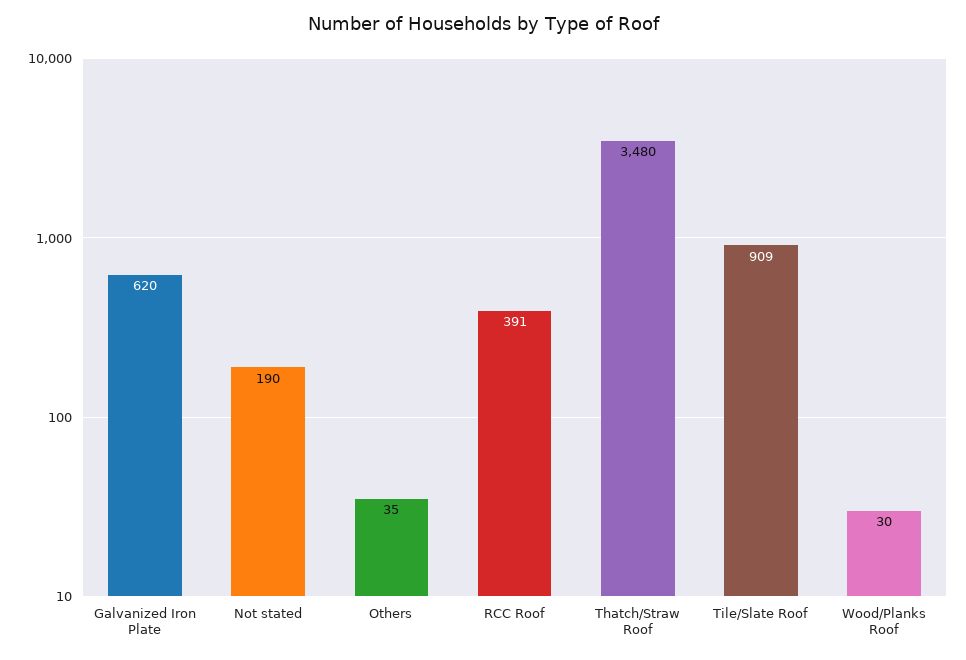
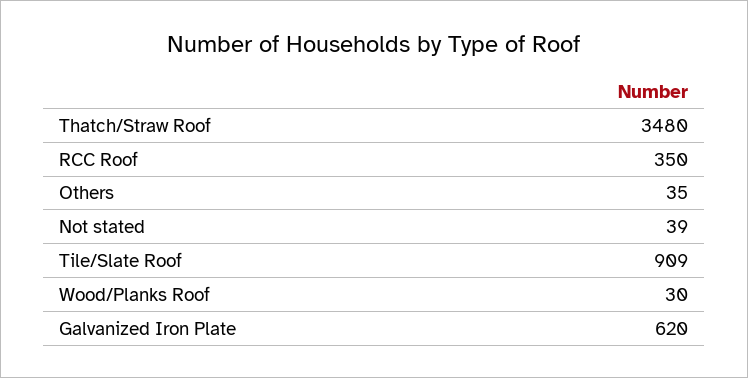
Not stated: 190 -> 39
RCC Roof: 391 -> 350

